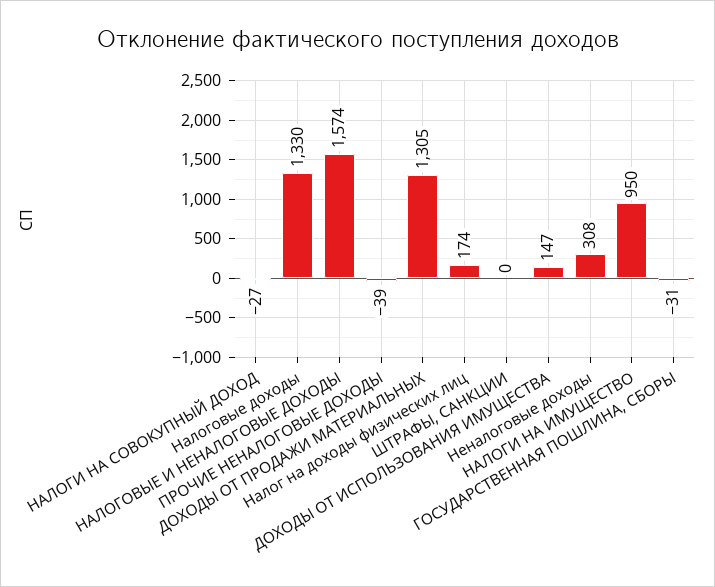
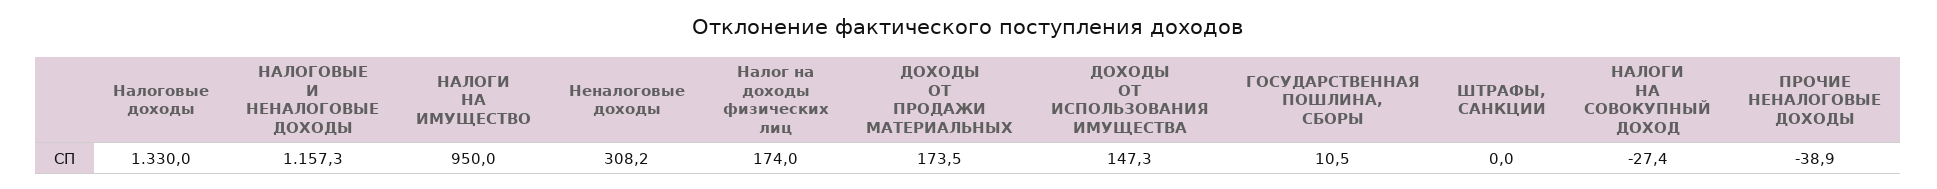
НАЛОГОВЫЕ И НЕНАЛОГОВЫЕ ДОХОДЫ: 1574 -> 1157.3
ДОХОДЫ ОТ ПРОДАЖИ МАТЕРИАЛЬНЫХ: 1305 -> 173.5
ГОСУДАРСТВЕННАЯ ПОШЛИНА, СБОРЫ: -31 -> 10.5

